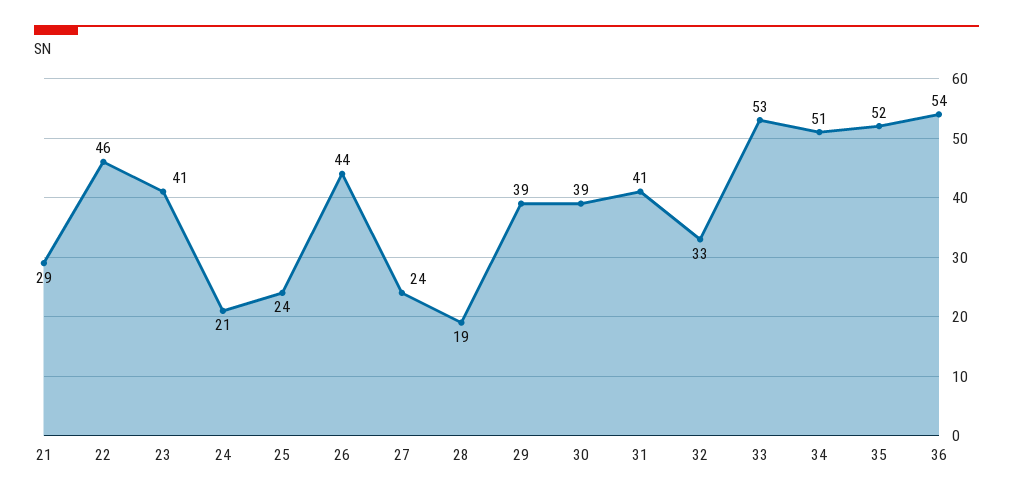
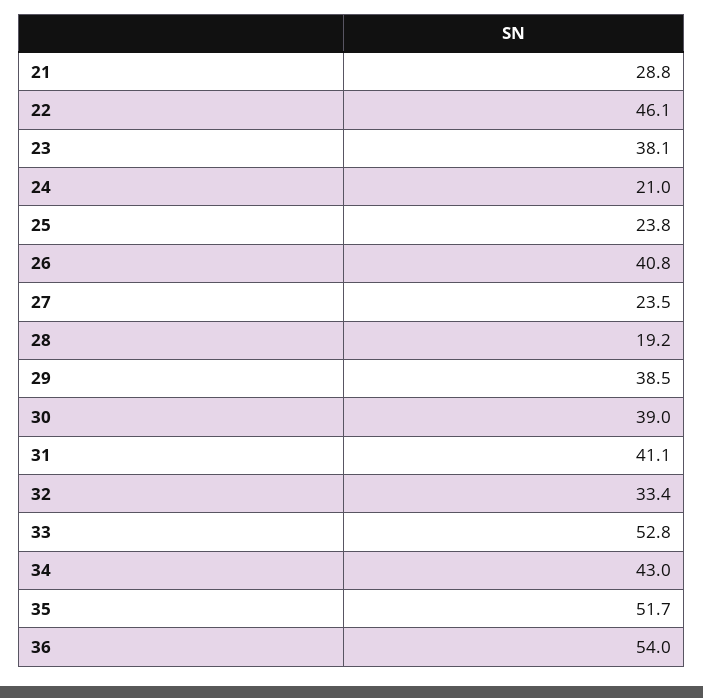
23: 41 -> 38.1
26: 44 -> 40.8
34: 51 -> 43

